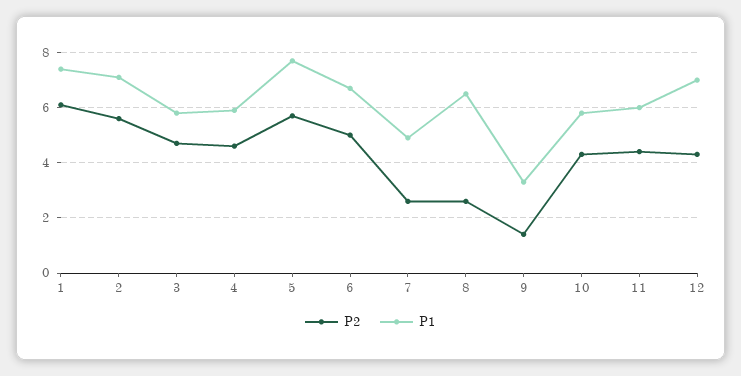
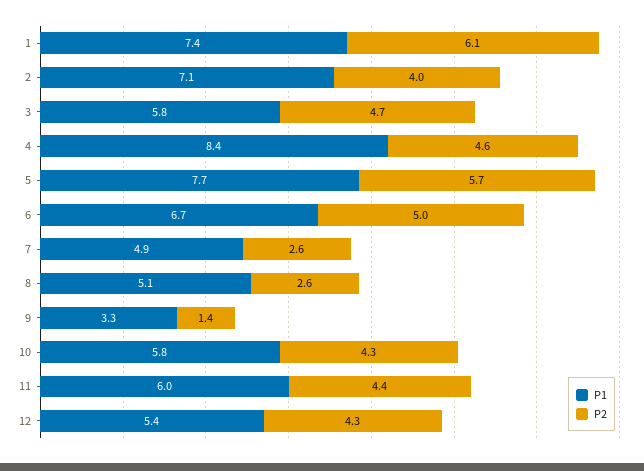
P2, 2: 5.5 -> 4
P1, 4: 6 -> 8.4
P1, 8: 6.5 -> 5.1
P1, 12: 7 -> 5.4

